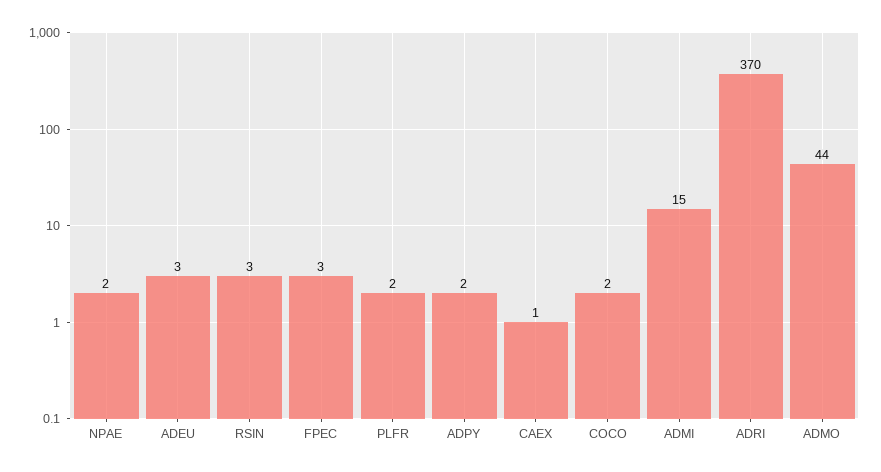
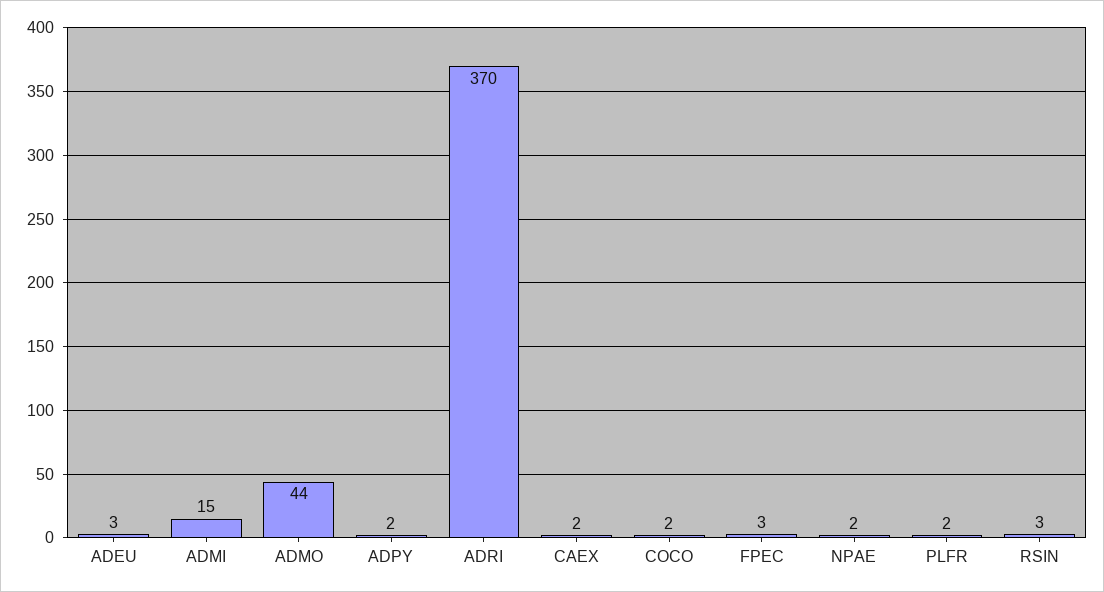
CAEX: 1 -> 2

